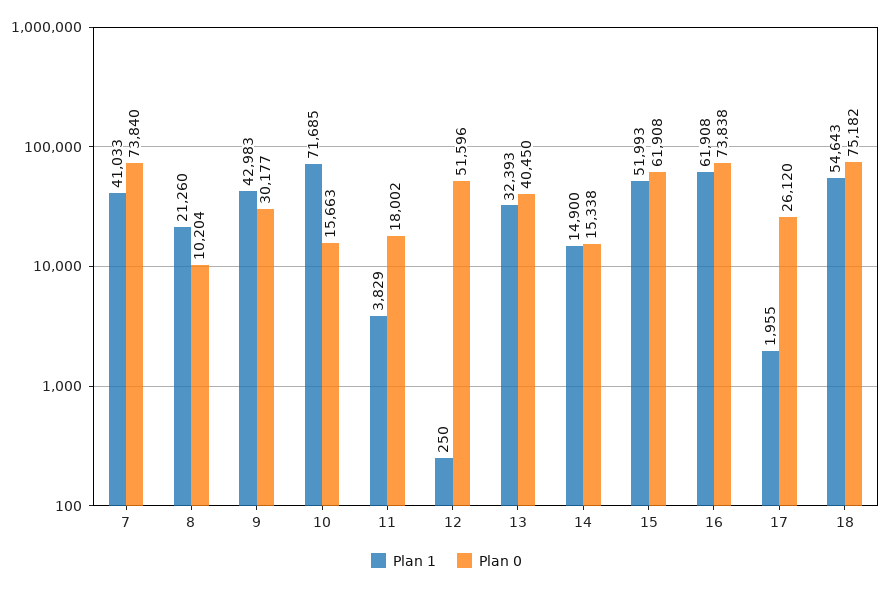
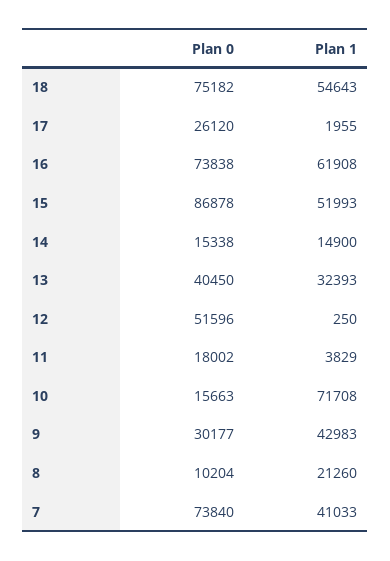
Plan 1, 10: 71685 -> 71708
Plan 0, 15: 61908 -> 86878

